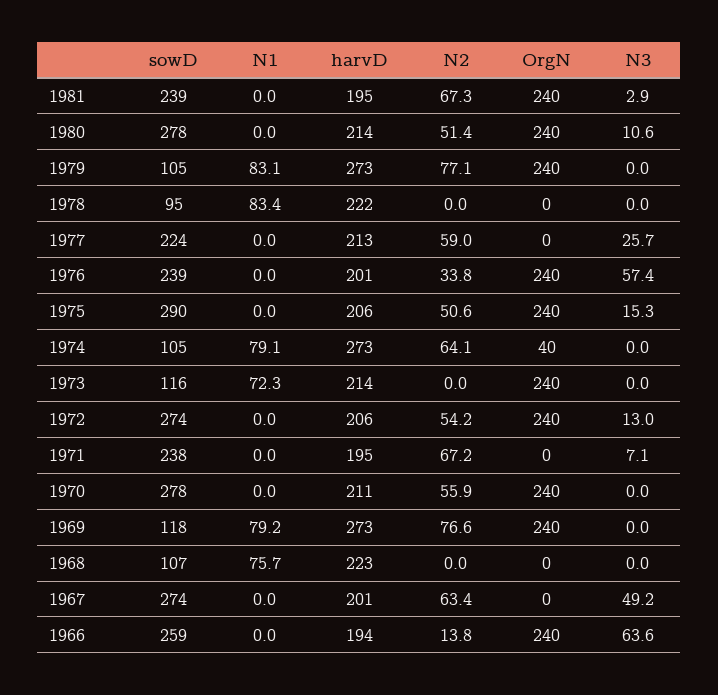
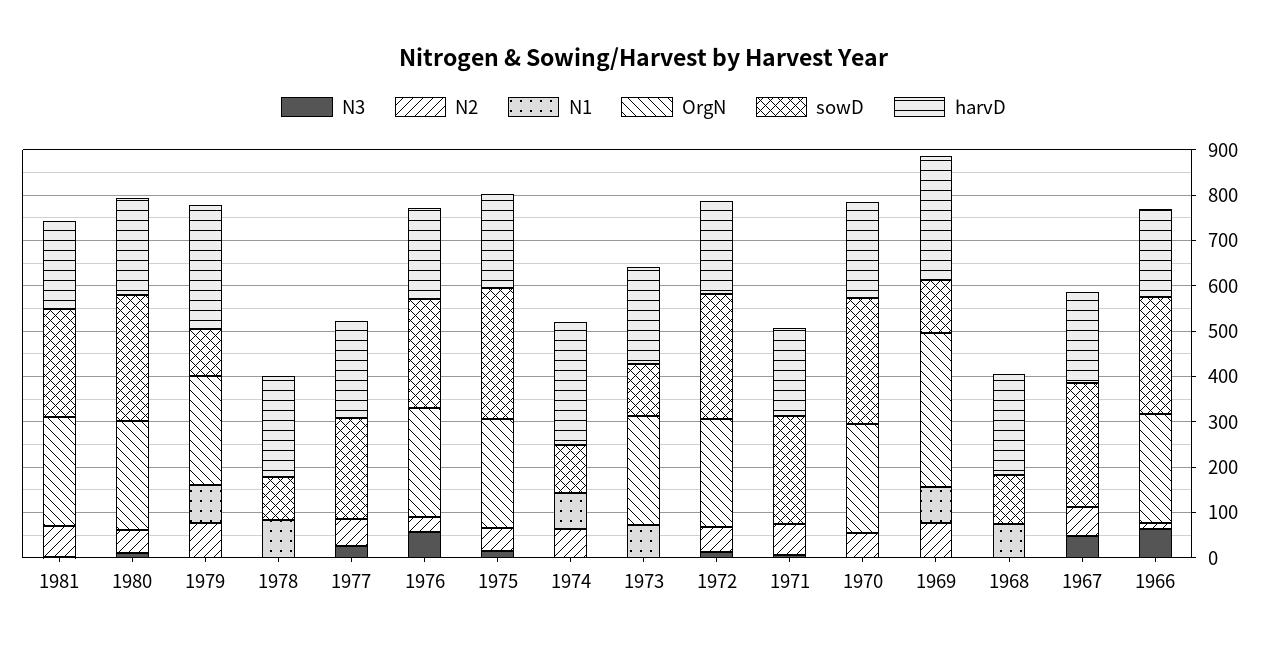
OrgN, 1974: 40 -> 0
OrgN, 1969: 240 -> 340

